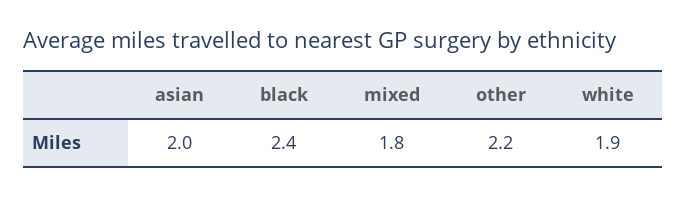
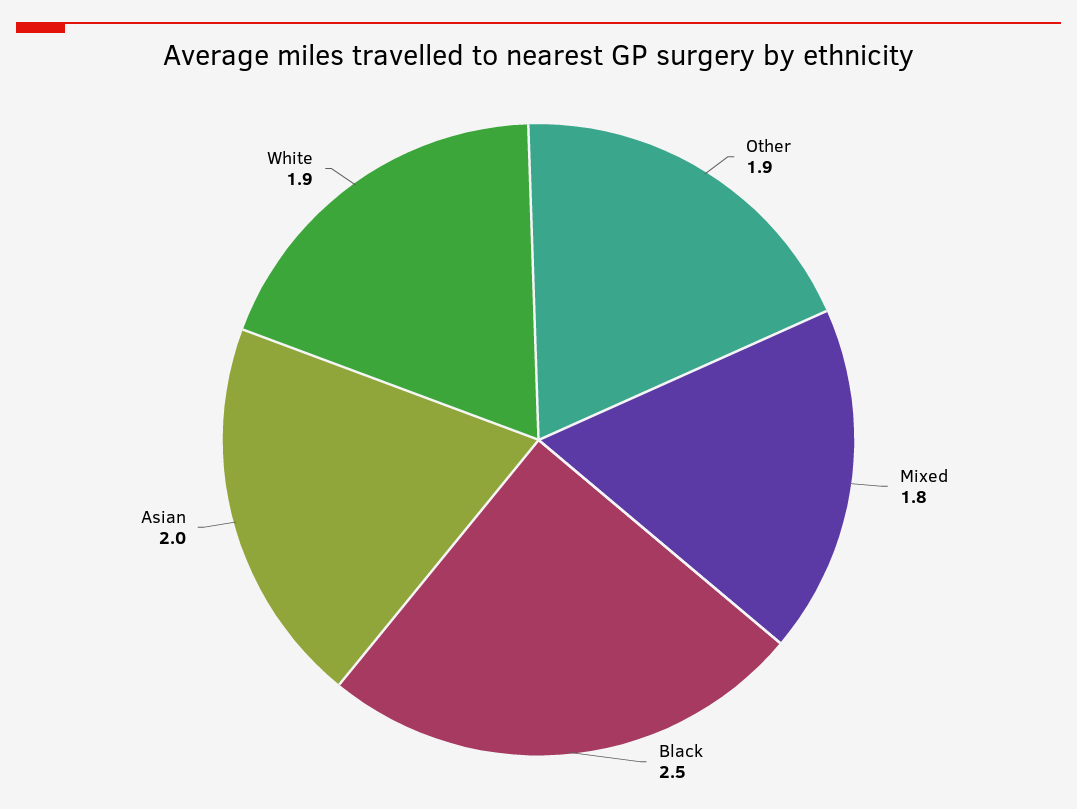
black: 2.4 -> 2.5
other: 2.2 -> 1.9

